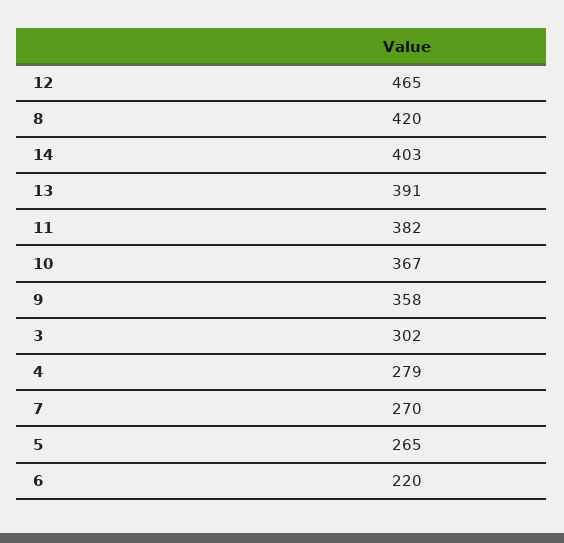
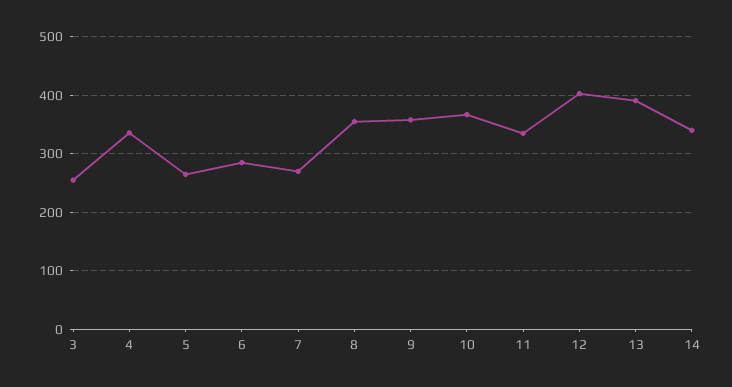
12: 465 -> 400
8: 420 -> 360
14: 403 -> 340
11: 382 -> 340
3: 302 -> 260
4: 279 -> 340
6: 220 -> 280

